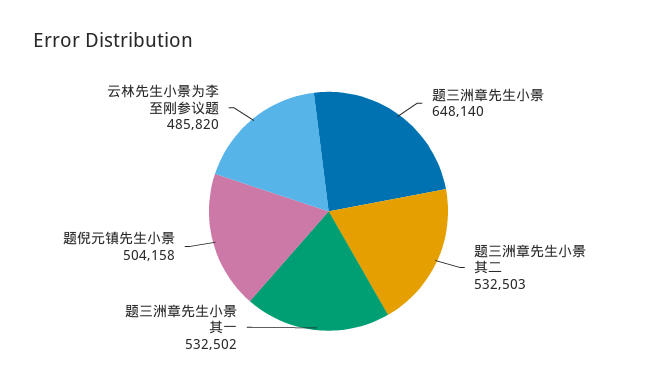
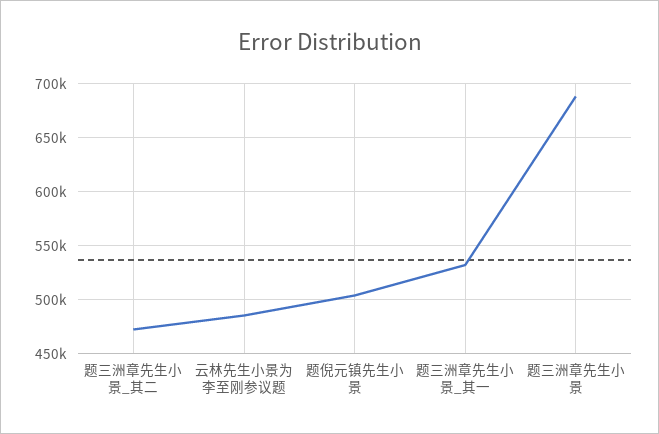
题三洲章先生小景: 648140 -> 690000
题三洲章先生小景 其二: 532503 -> 470000

